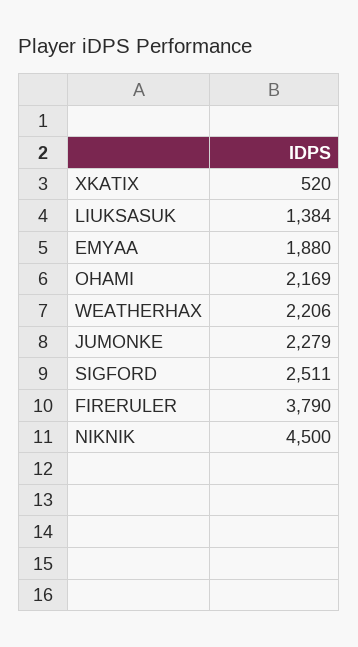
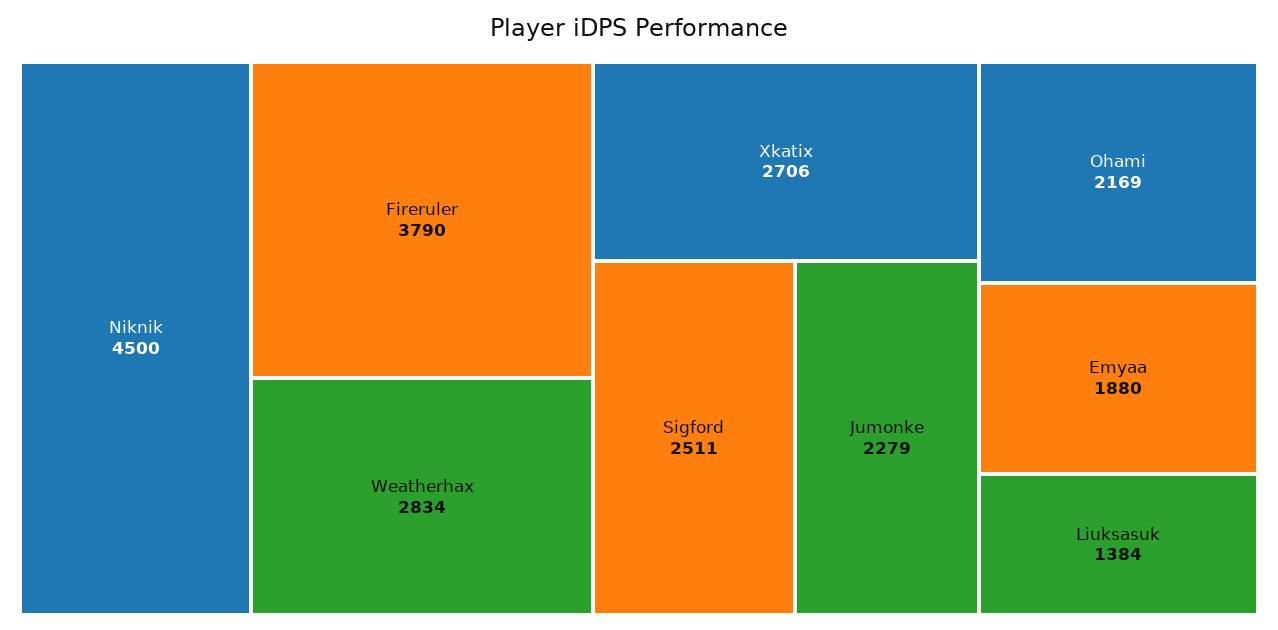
XKATIX: 520 -> 2706
WEATHERHAX: 2206 -> 2834

